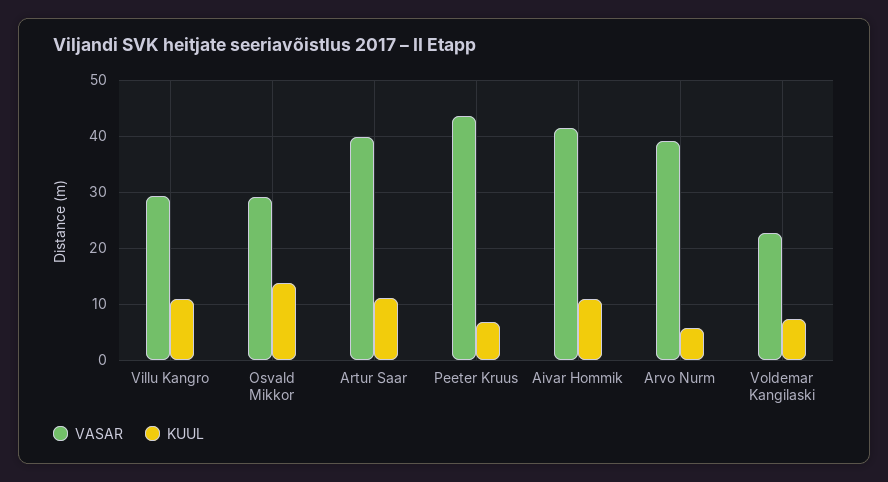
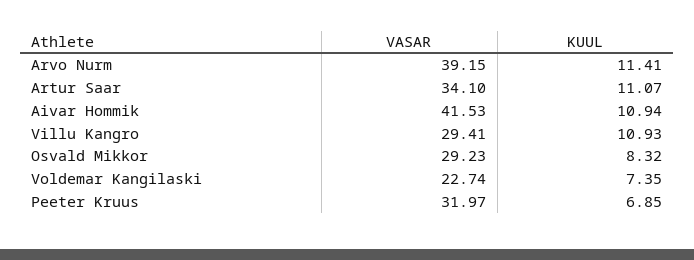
KUUL, Osvald Mikkor: 14 -> 8.32
VASAR, Artur Saar: 40 -> 34.1
VASAR, Peeter Kruus: 44 -> 31.97
KUUL, Arvo Nurm: 6 -> 11.41

